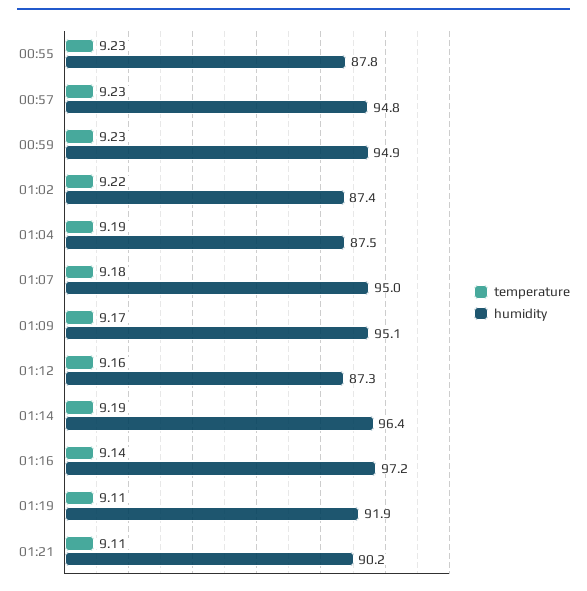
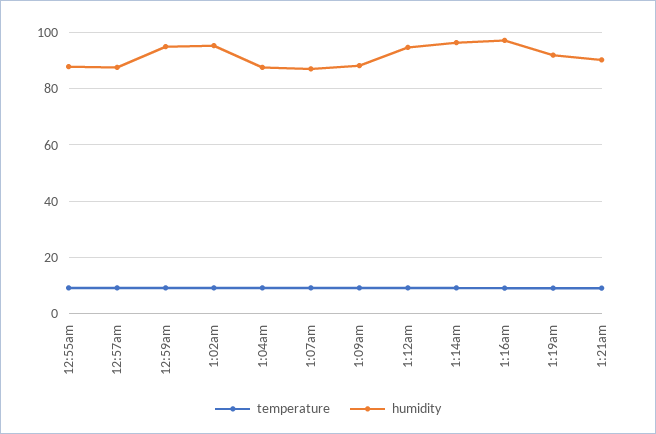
humidity, 00:57: 94.8 -> 87.5
humidity, 01:02: 87.4 -> 95
humidity, 01:07: 95 -> 87.5
humidity, 01:09: 95.1 -> 87.5
humidity, 01:12: 87.3 -> 95

